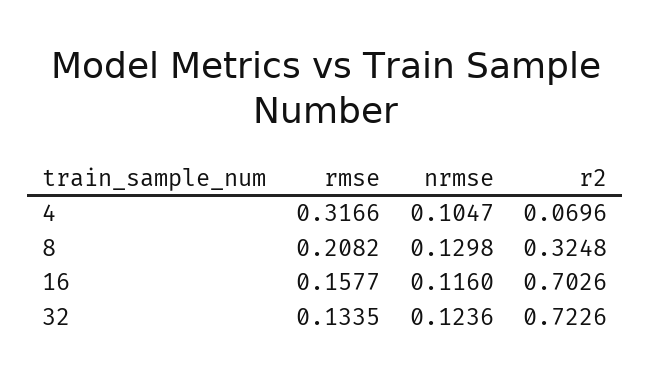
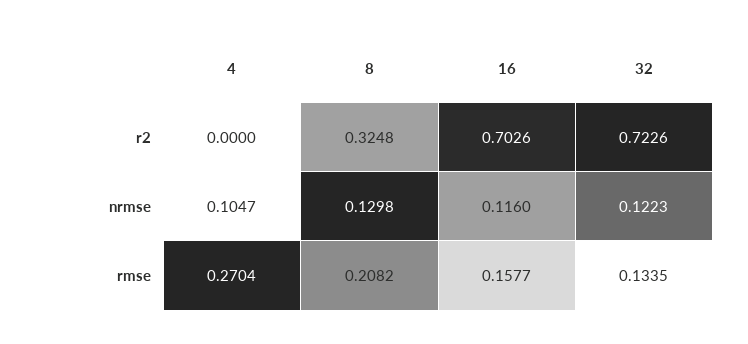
rmse, 4: 0.3166 -> 0.2704
r2, 4: 0.0696 -> 0
nrmse, 32: 0.1236 -> 0.1223

